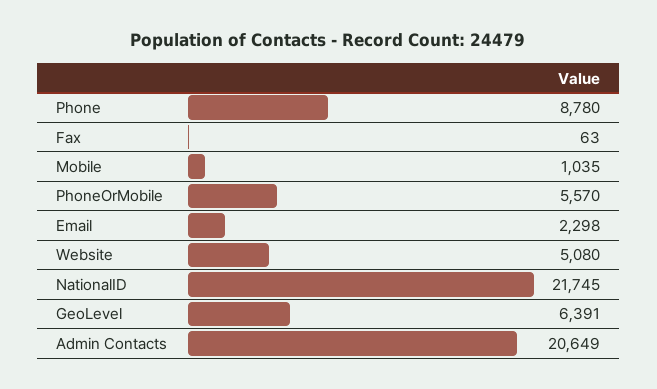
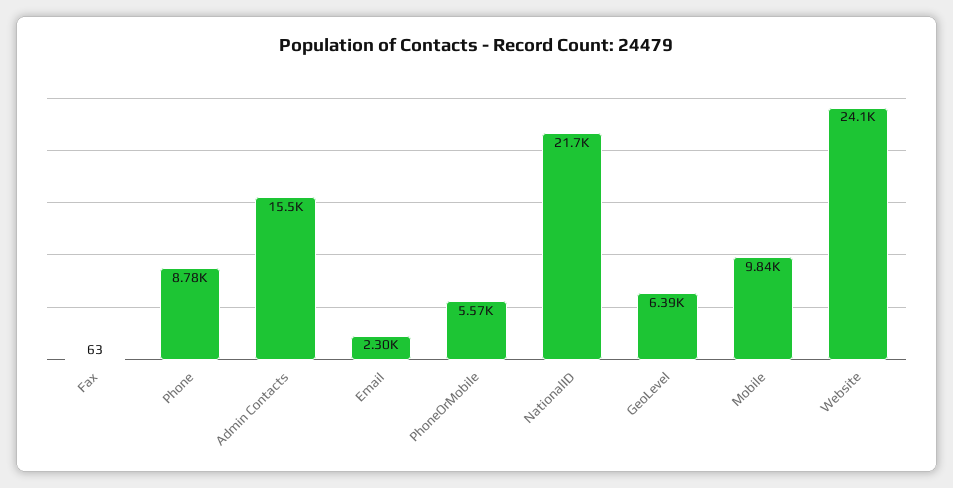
Mobile: 1035 -> 9840
Website: 5080 -> 24100
Admin Contacts: 20649 -> 15500

